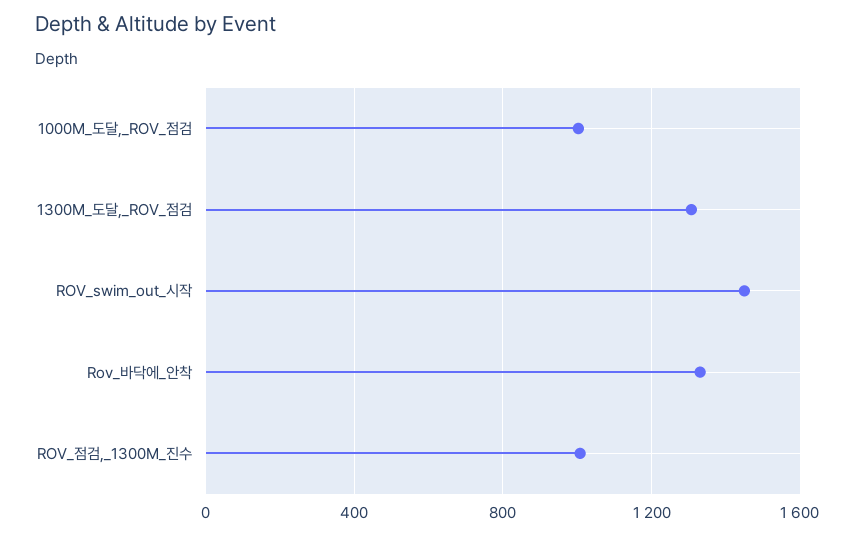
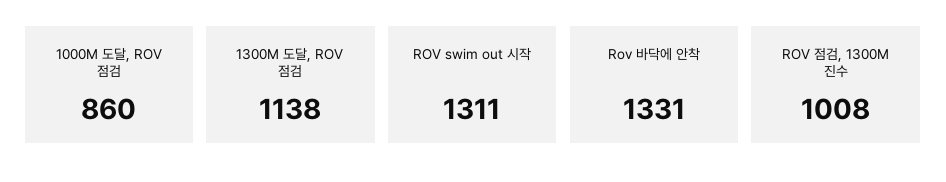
1000M_도달,_ROV_점검: 1000 -> 860
1300M_도달,_ROV_점검: 1300 -> 1138
ROV_swim_out_시작: 1450 -> 1311

